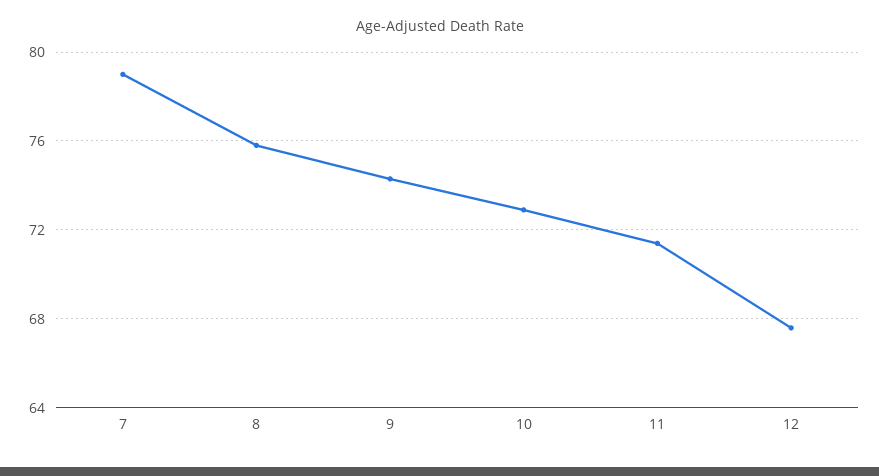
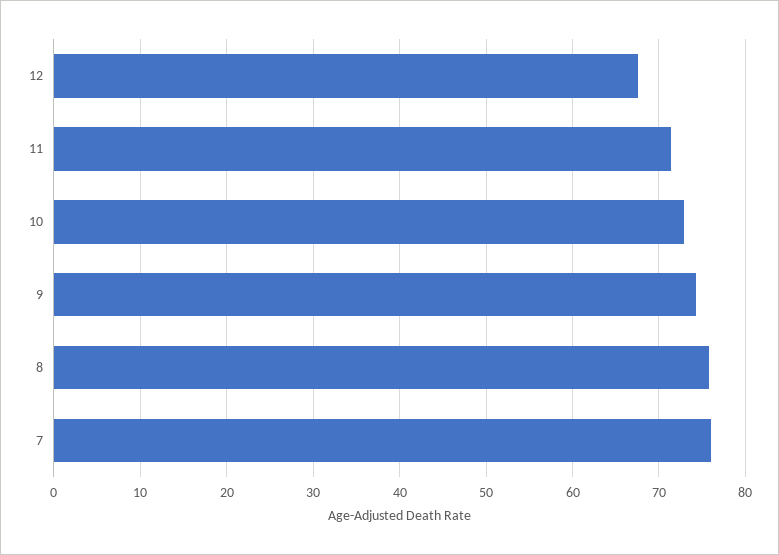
7: 79 -> 76

